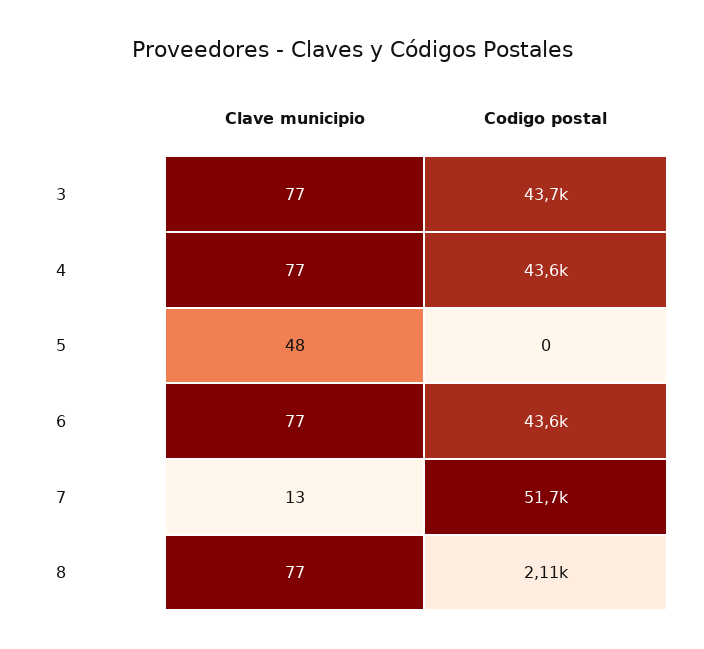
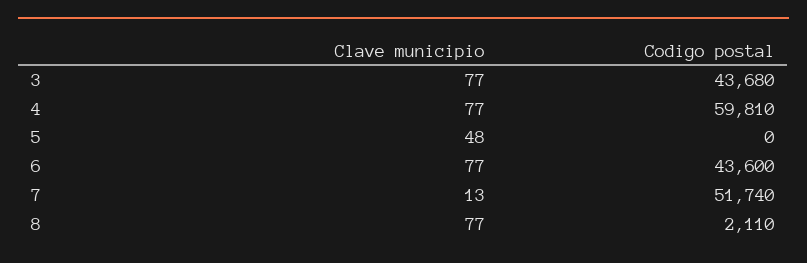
Codigo postal, 4: 43600 -> 59810

